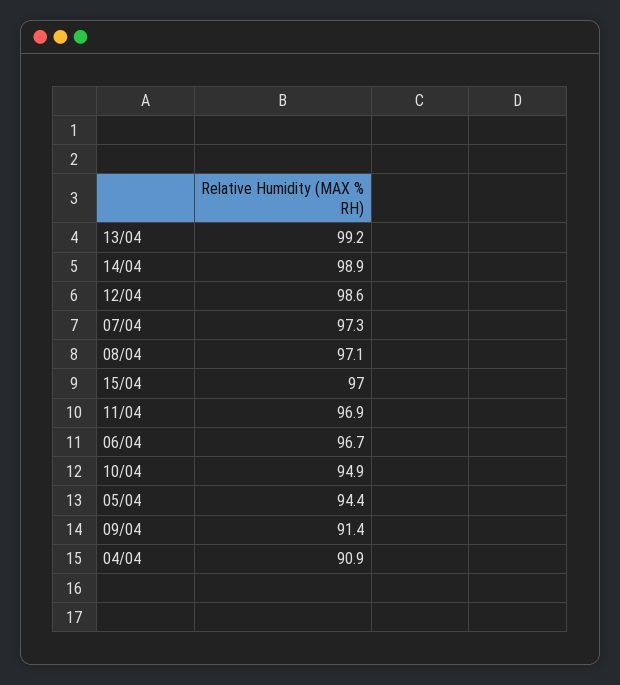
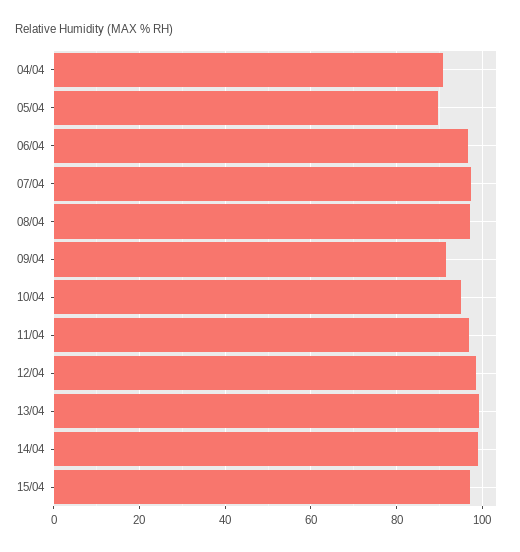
05/04: 94.4 -> 90

